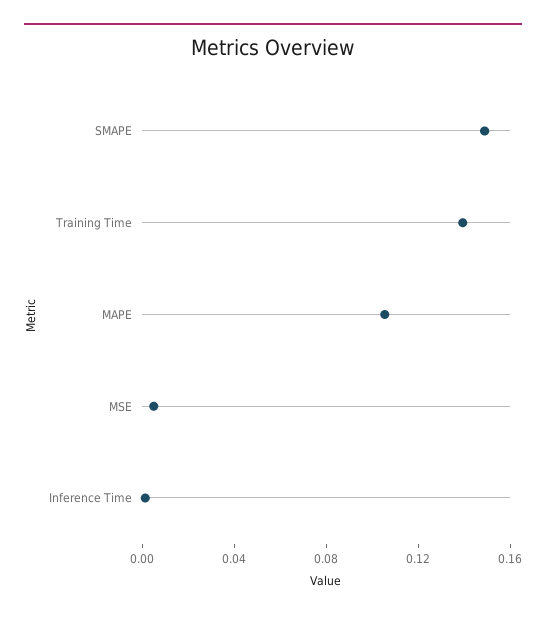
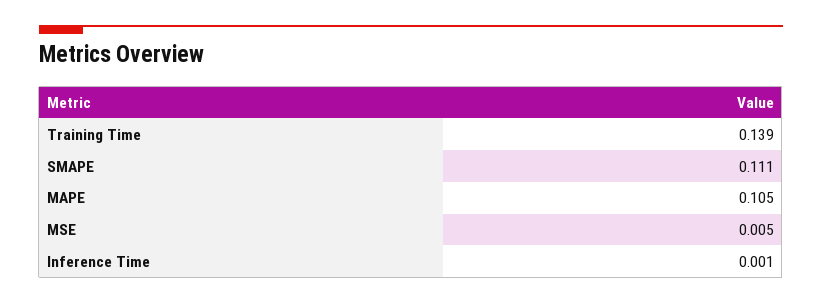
SMAPE: 0.15 -> 0.111

